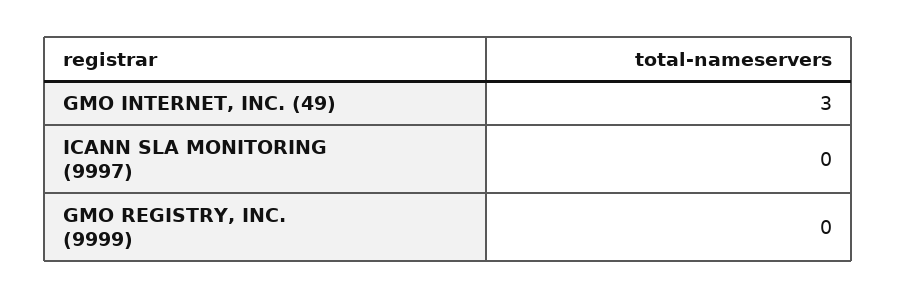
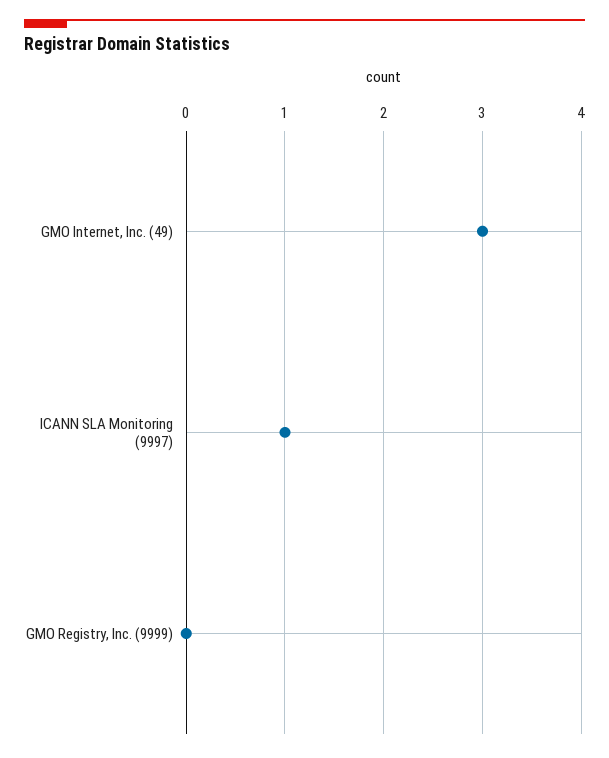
ICANN SLA MONITORING (9997): 0 -> 1

